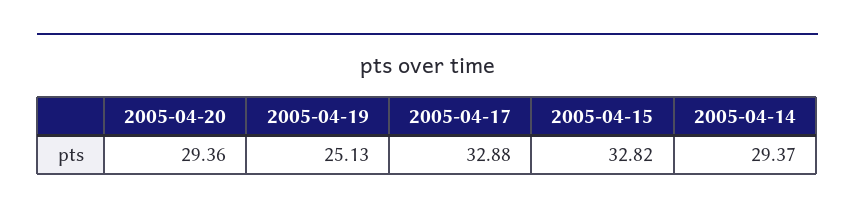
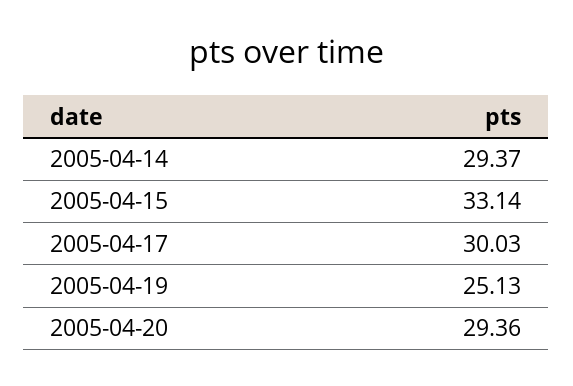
2005-04-17: 32.88 -> 30.03
2005-04-15: 32.82 -> 33.14

